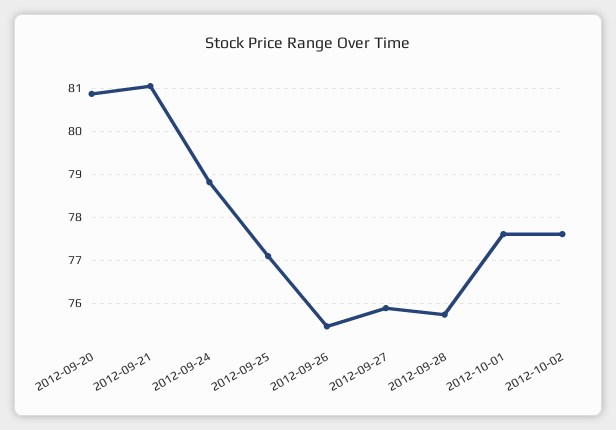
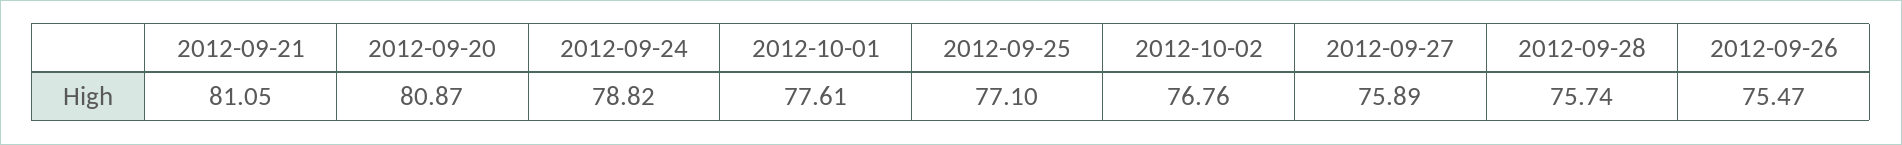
2012-10-02: 77.6 -> 76.76

